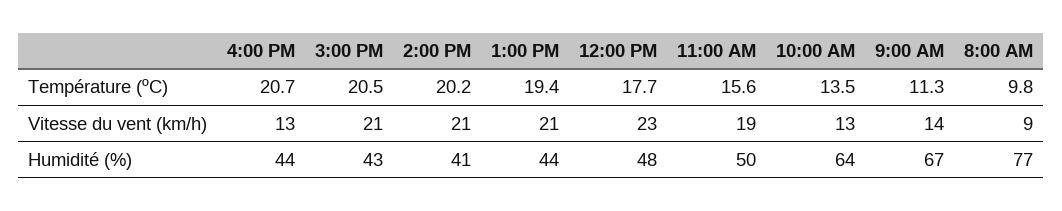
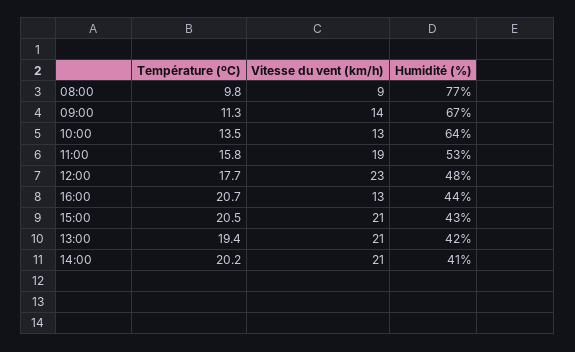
11:00 AM, Température (ºC): 15.6 -> 15.8
1:00 PM, Humidité (%): 44 -> 42
11:00 AM, Humidité (%): 50 -> 53

